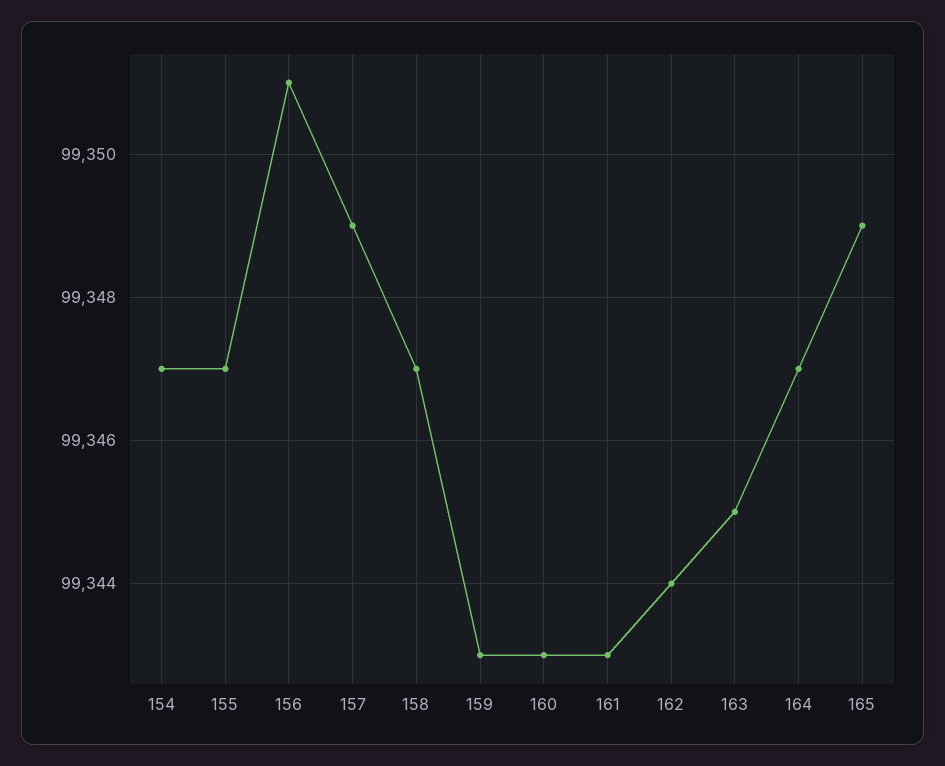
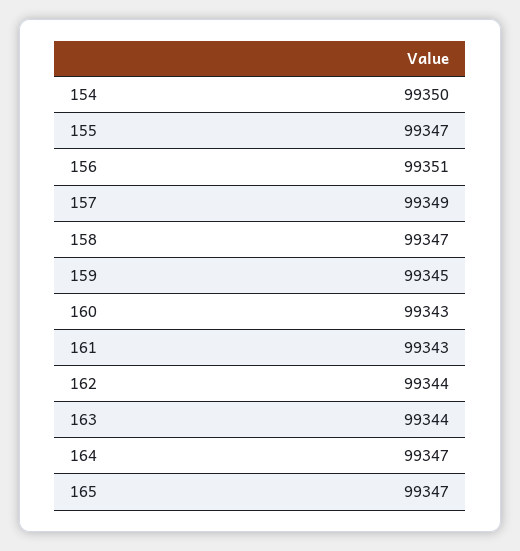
154: 99347 -> 99350
159: 99343 -> 99345
163: 99345 -> 99344
165: 99349 -> 99347

